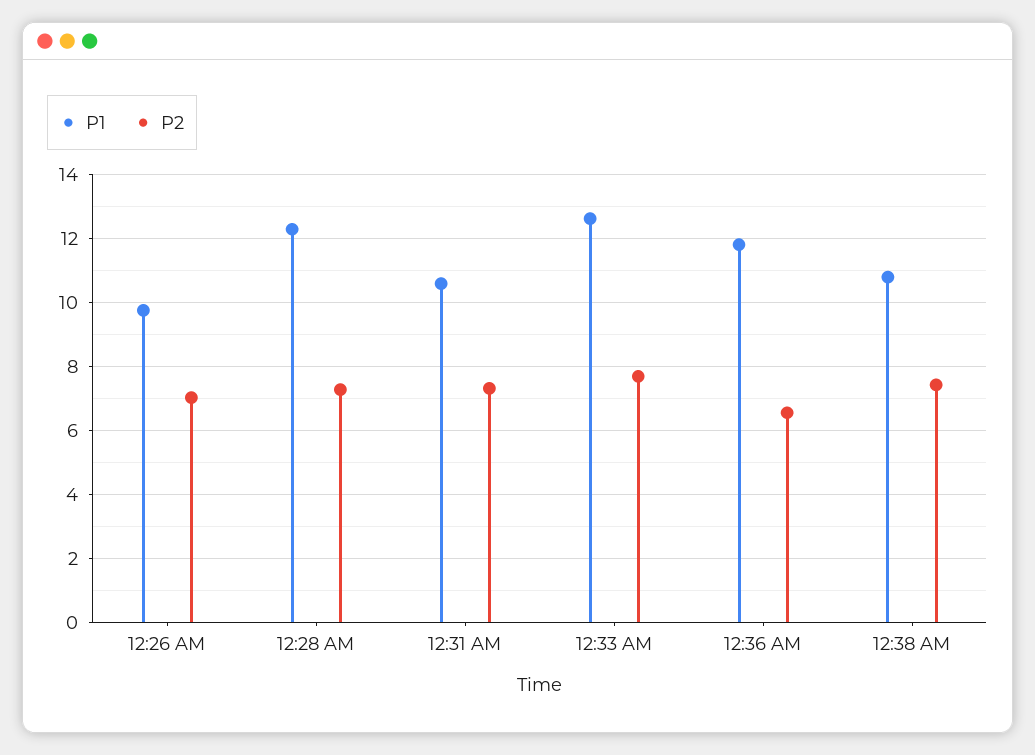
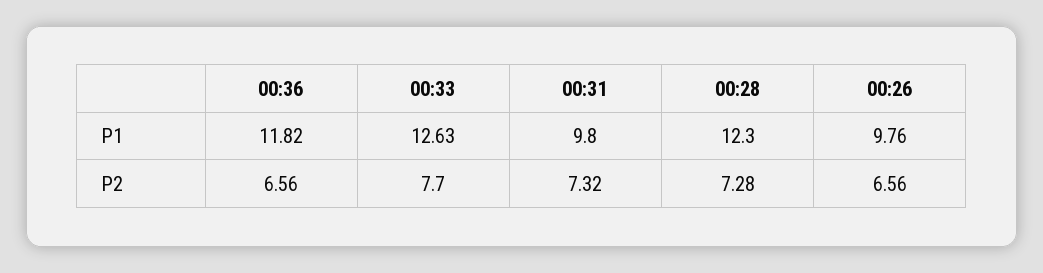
P2, 12:26 AM: 7 -> 6.56
P1, 12:31 AM: 10.6 -> 9.8
P1, 12:38 AM: 10.8 -> none
P2, 12:38 AM: 7.4 -> none

